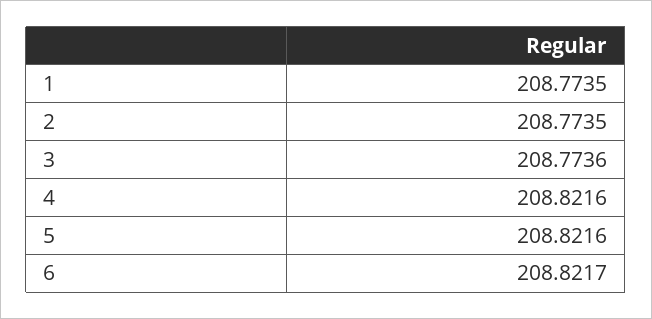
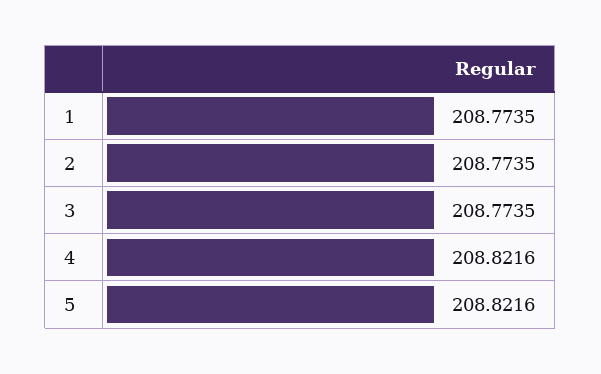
3: 208.7736 -> 208.7735
6: 208.8217 -> none

